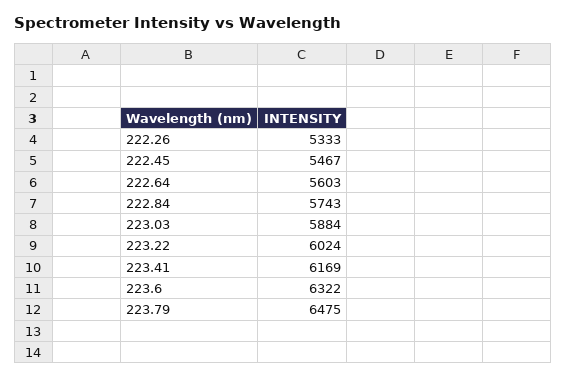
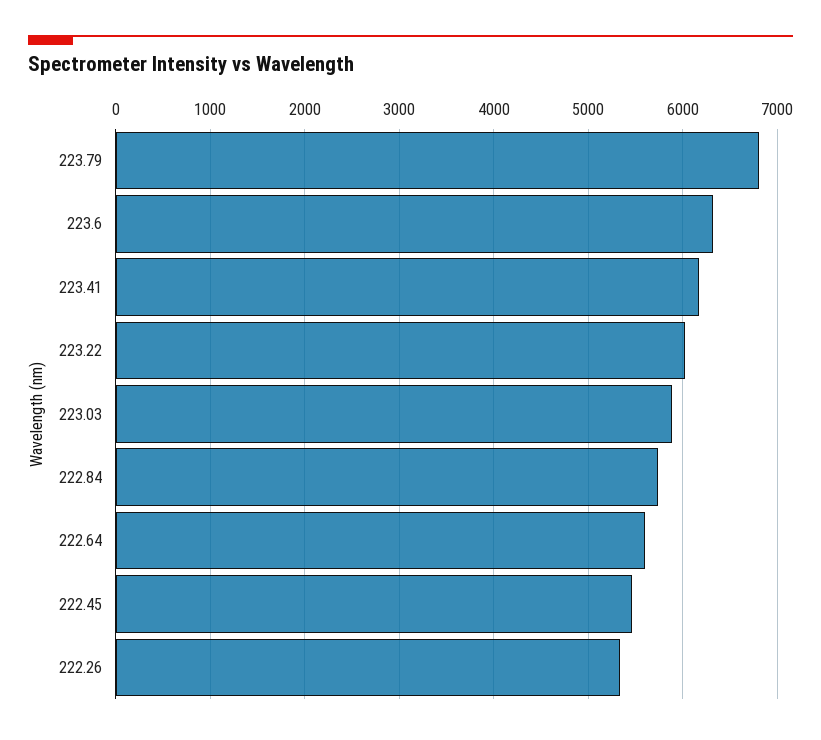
223.79: 6475 -> 6800

